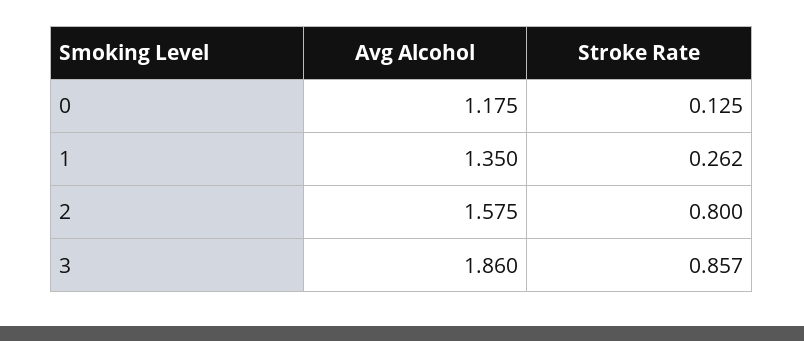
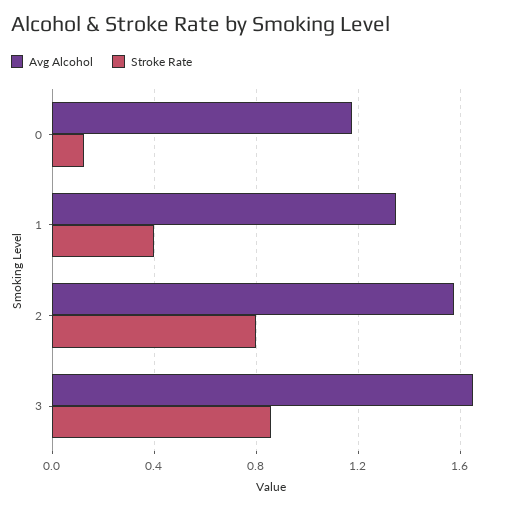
Stroke Rate, 1: 0.262 -> 0.4
Avg Alcohol, 3: 1.86 -> 1.65

